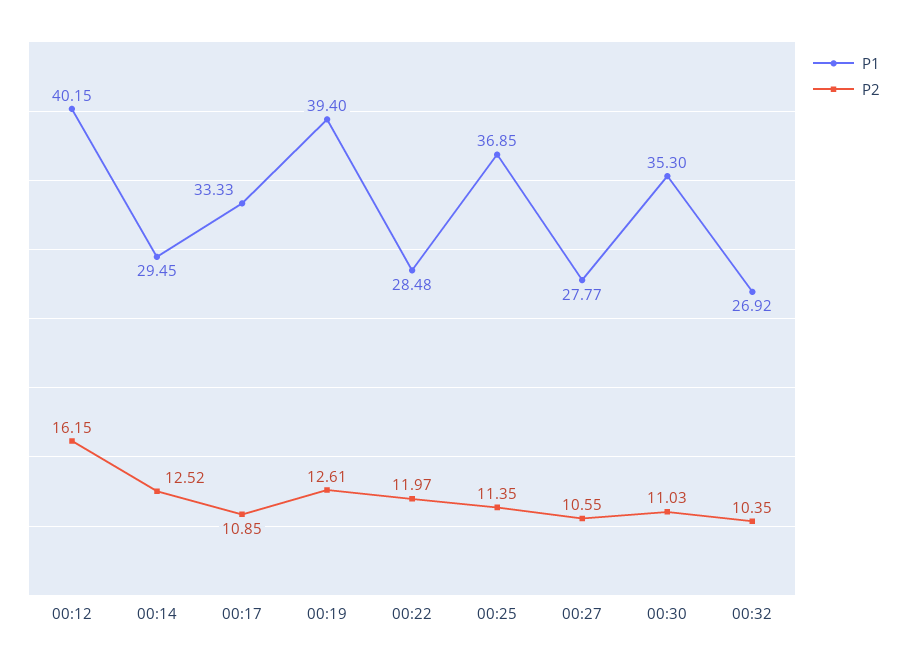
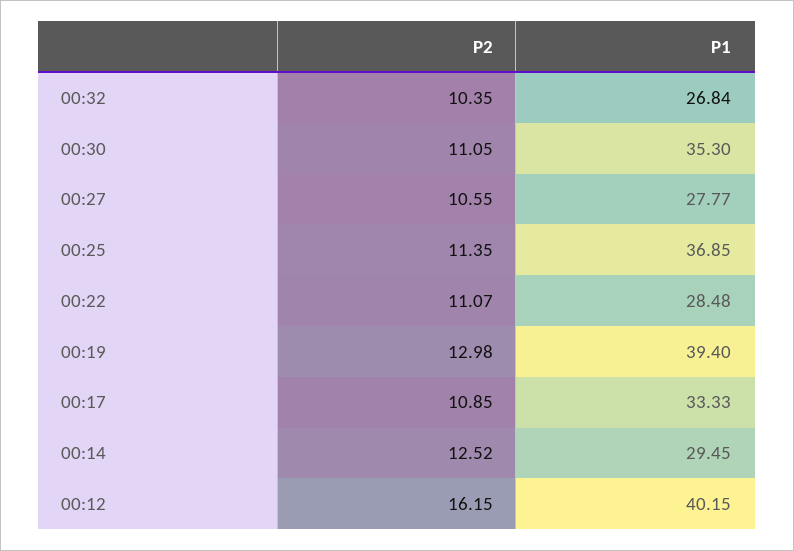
P2, 00:19: 12.61 -> 12.98
P2, 00:22: 11.97 -> 11.07
P2, 00:30: 11.03 -> 11.05
P1, 00:32: 26.92 -> 26.84

